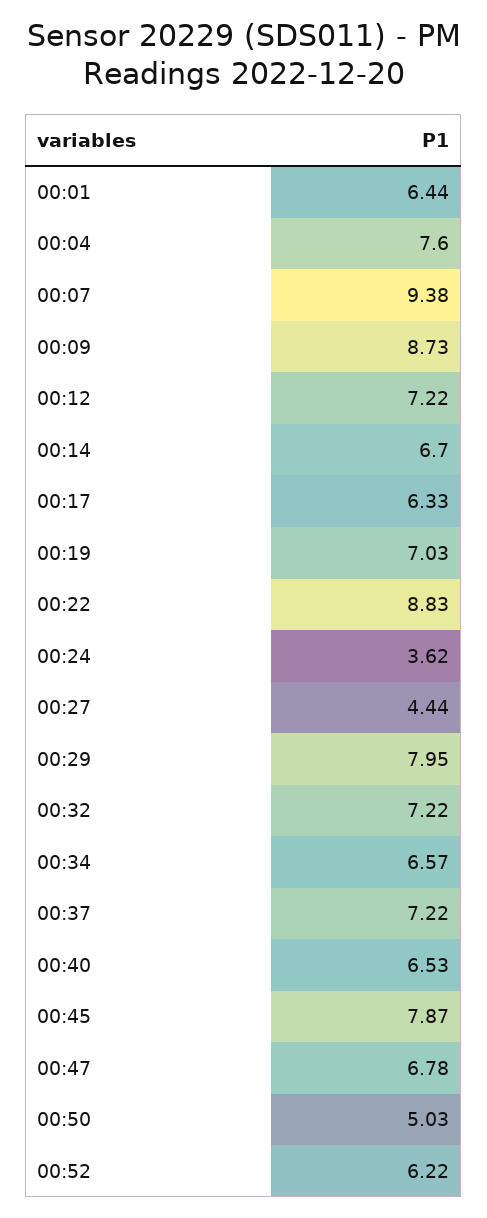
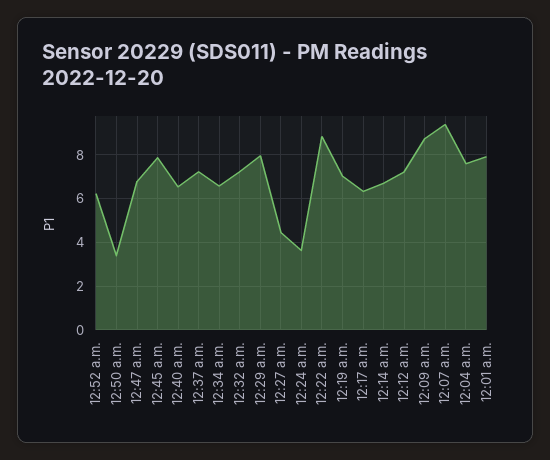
00:01: 6.44 -> 8
00:50: 5.03 -> 3.5

